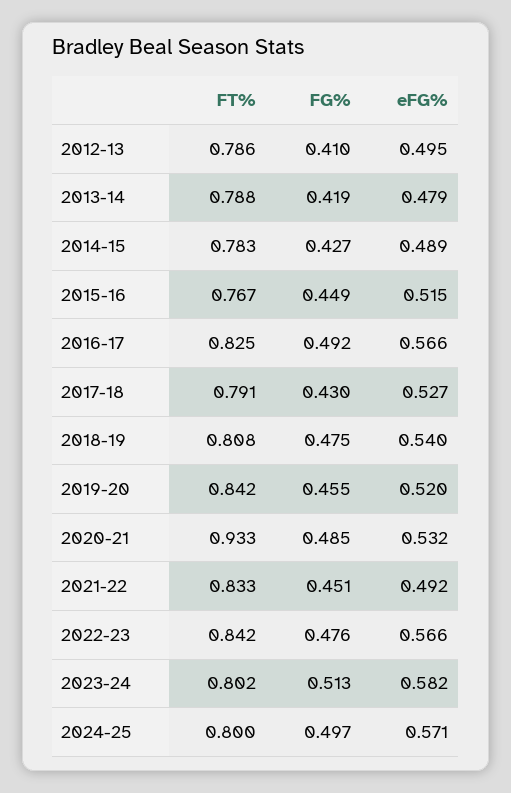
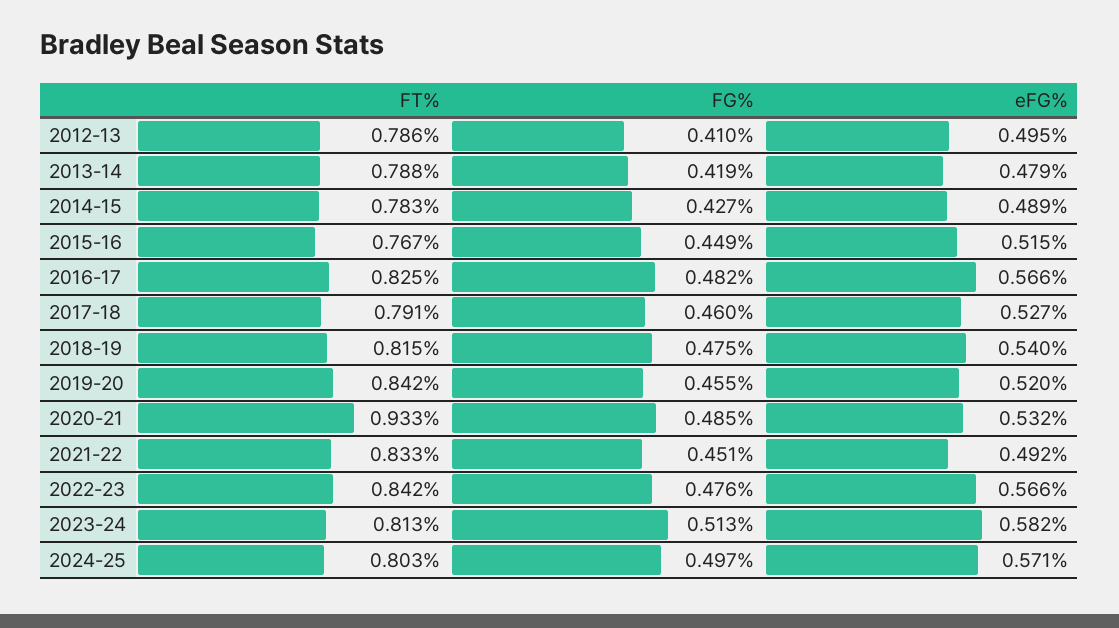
FG%, 2016-17: 0.492 -> 0.482
FG%, 2017-18: 0.43 -> 0.46
FT%, 2018-19: 0.808 -> 0.815
FT%, 2023-24: 0.802 -> 0.813
FT%, 2024-25: 0.8 -> 0.803

